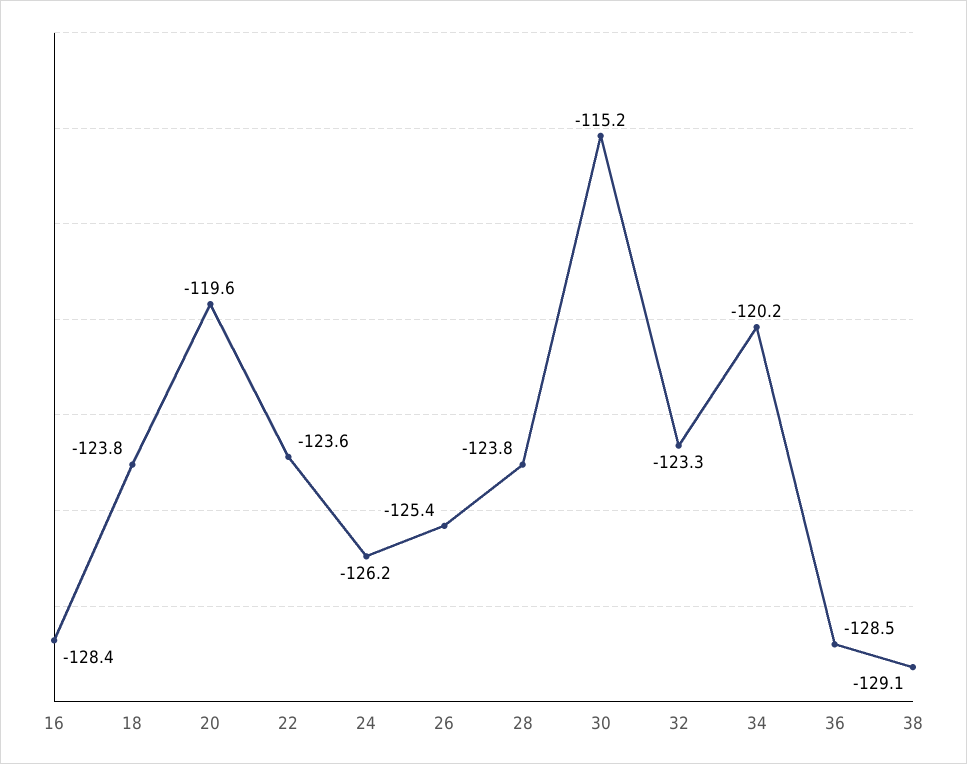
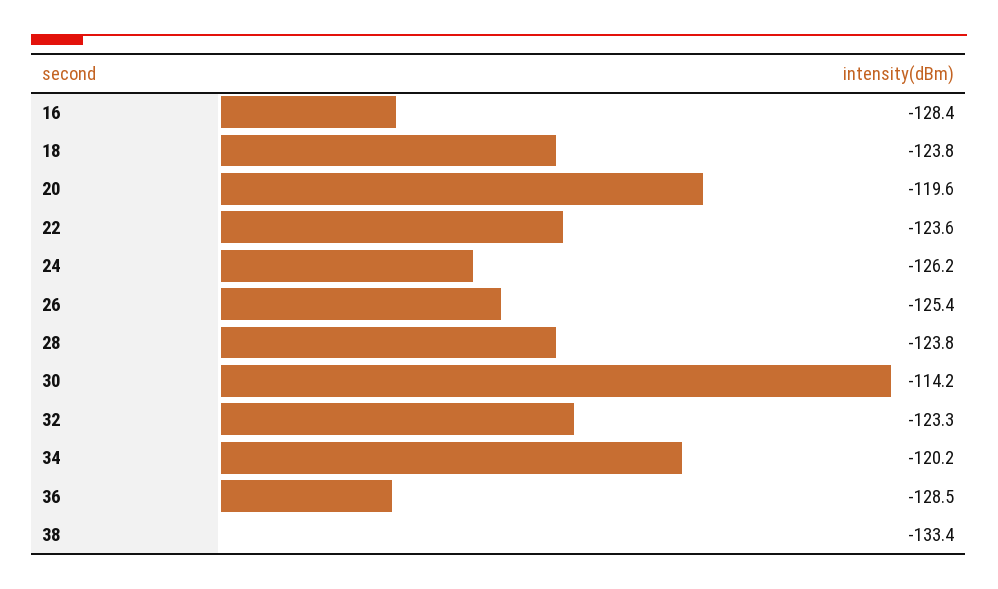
30: -115.2 -> -114.2
38: -129.1 -> -133.4

